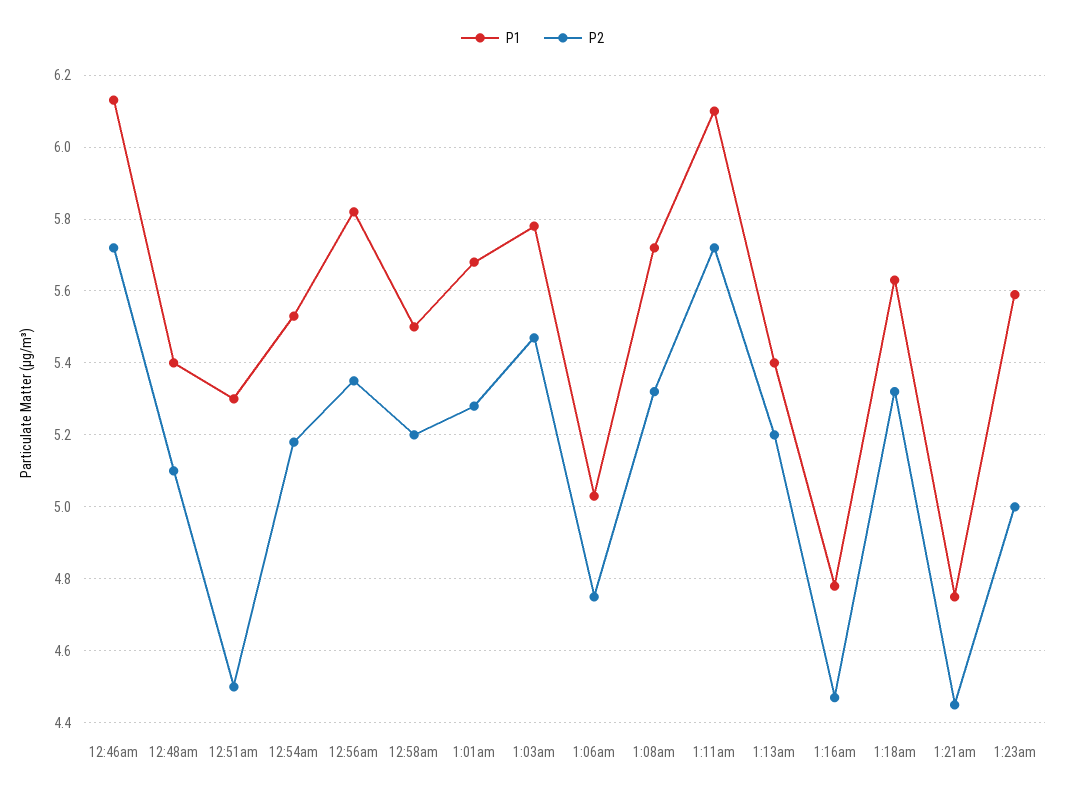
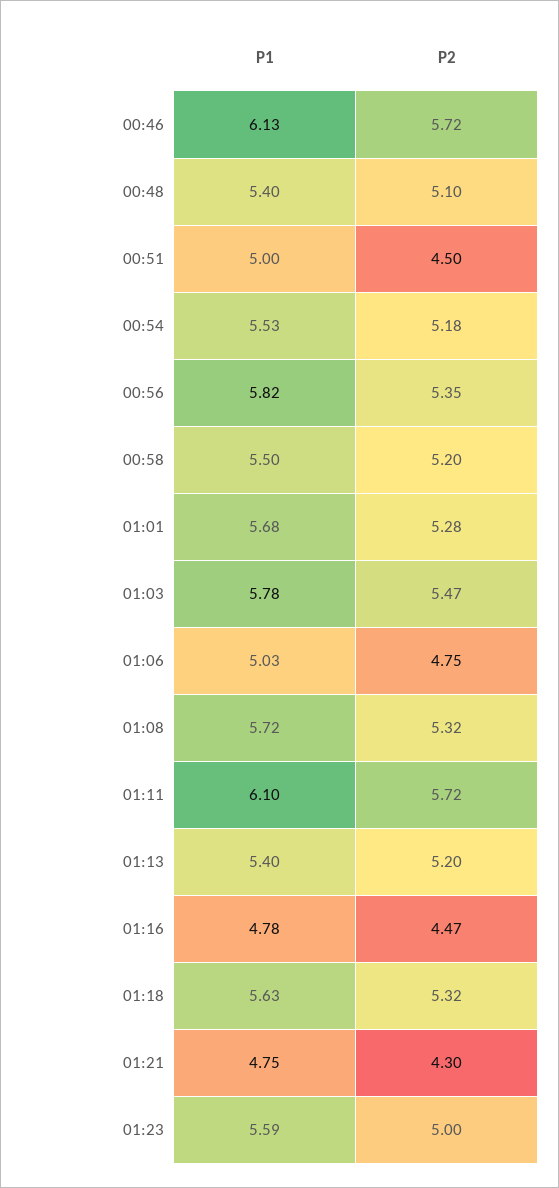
P1, 12:51am: 5.3 -> 5
P2, 1:21am: 4.45 -> 4.3

